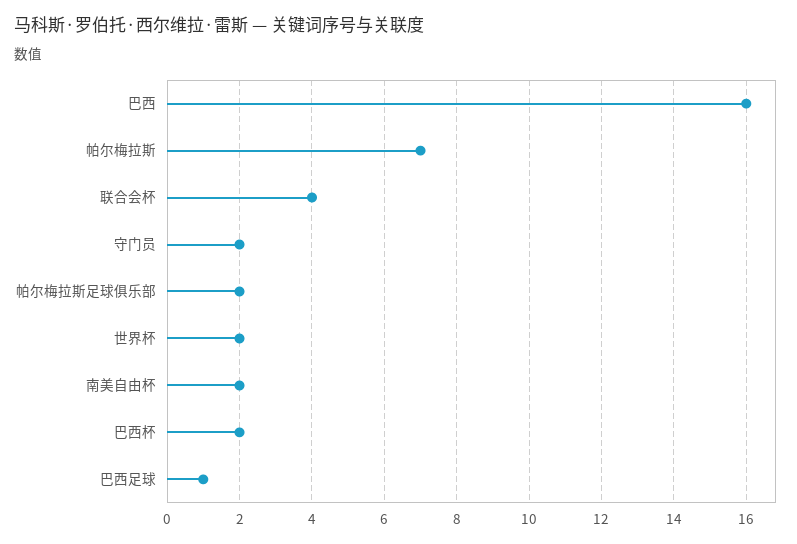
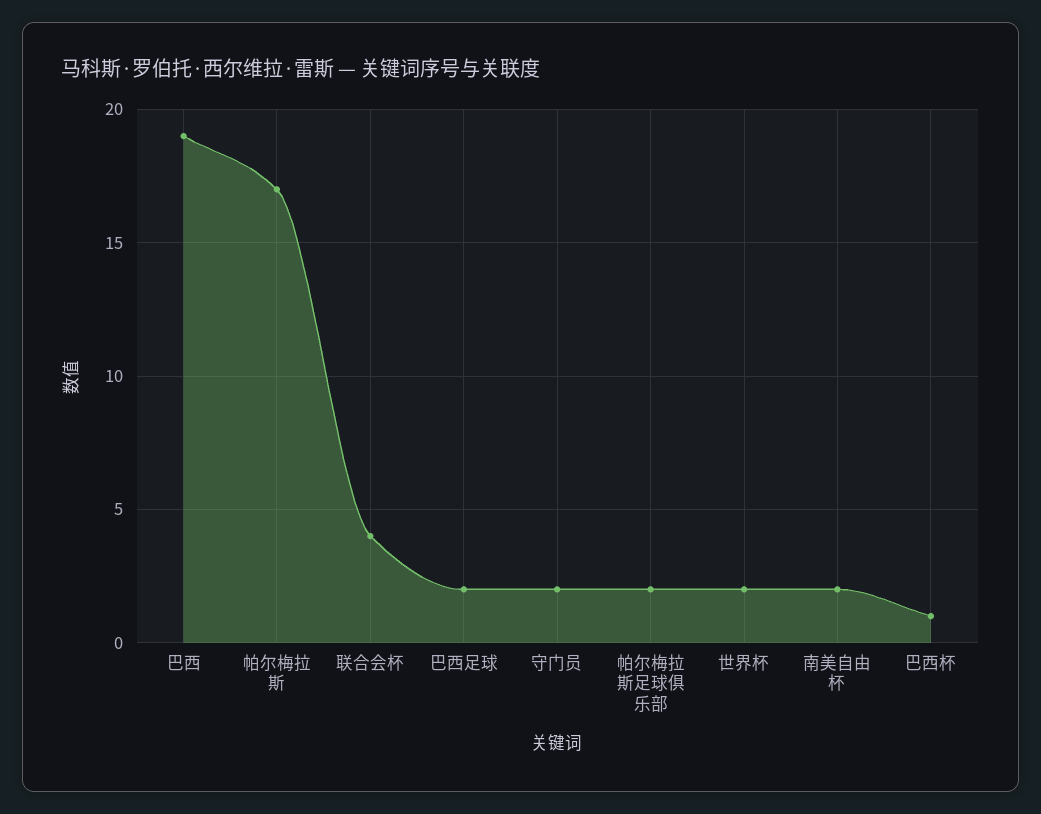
巴西: 16 -> 19
帕尔梅拉斯: 7 -> 17
巴西杯: 2 -> 1
巴西足球: 1 -> 2

